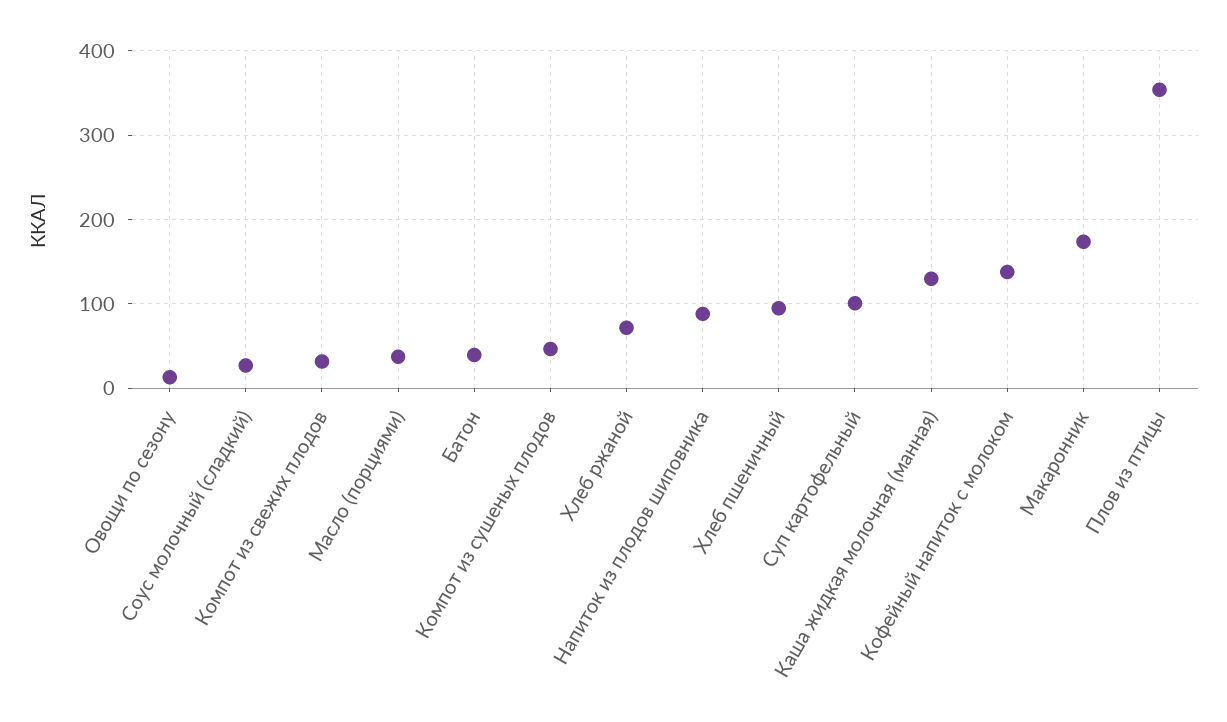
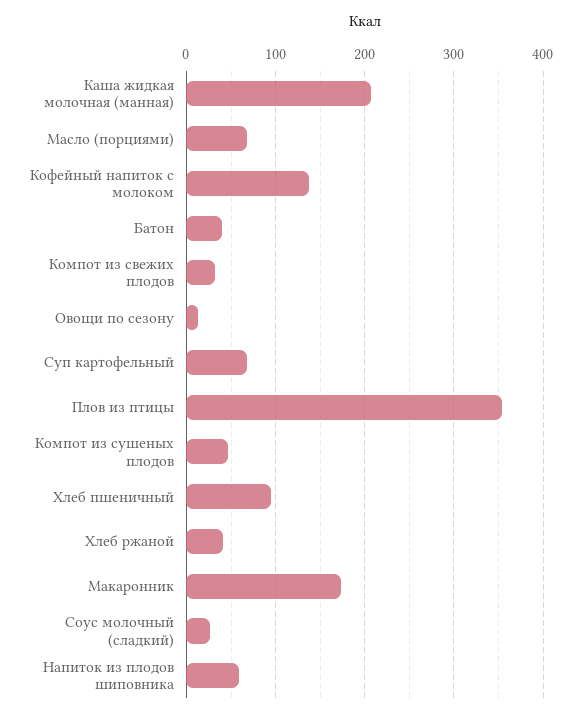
Масло (порциями): 40 -> 70
Хлеб ржаной: 70 -> 40
Напиток из плодов шиповника: 90 -> 60
Суп картофельный: 100 -> 70
Каша жидкая молочная (манная): 130 -> 210

